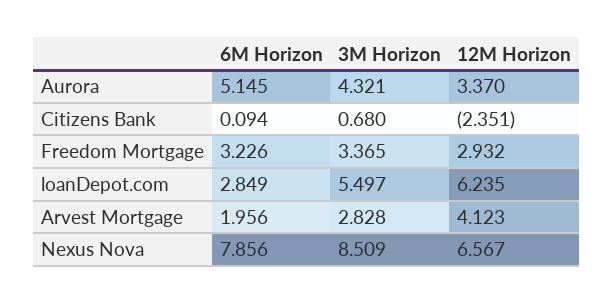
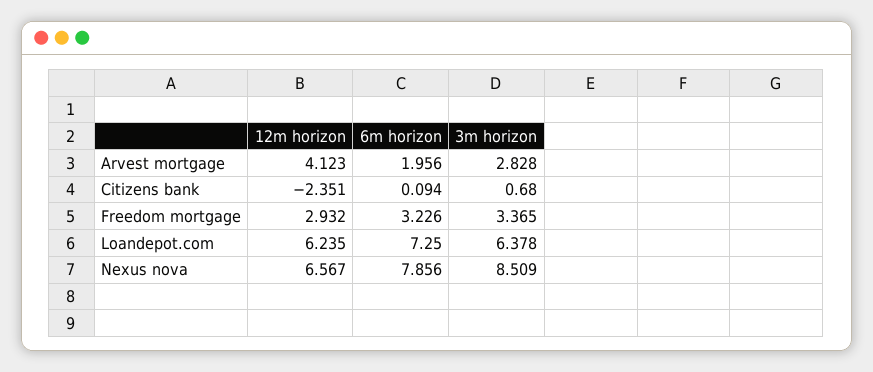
6M Horizon, Aurora: 5.145 -> none
3M Horizon, Aurora: 4.321 -> none
12M Horizon, Aurora: 3.37 -> none
6M Horizon, loanDepot.com: 2.849 -> 7.25
3M Horizon, loanDepot.com: 5.497 -> 6.378

